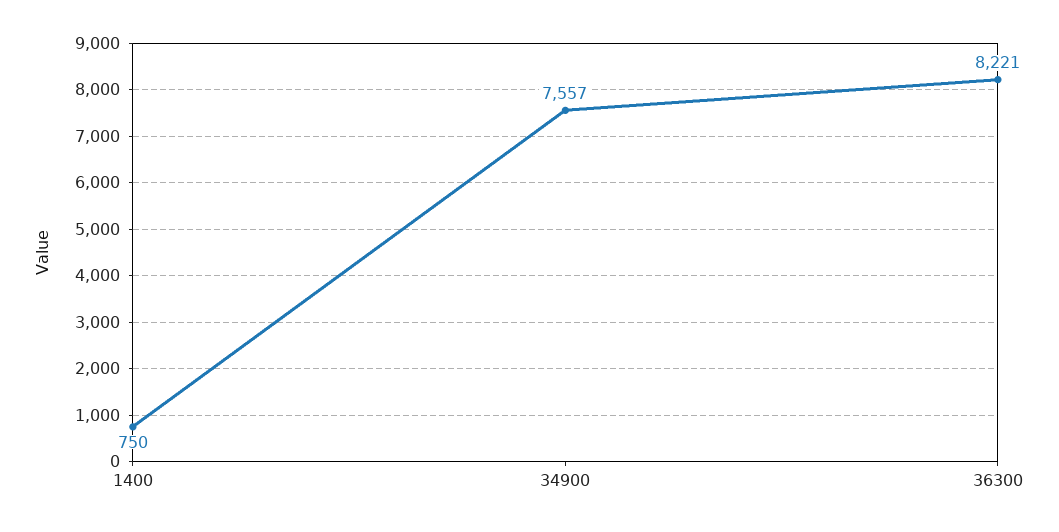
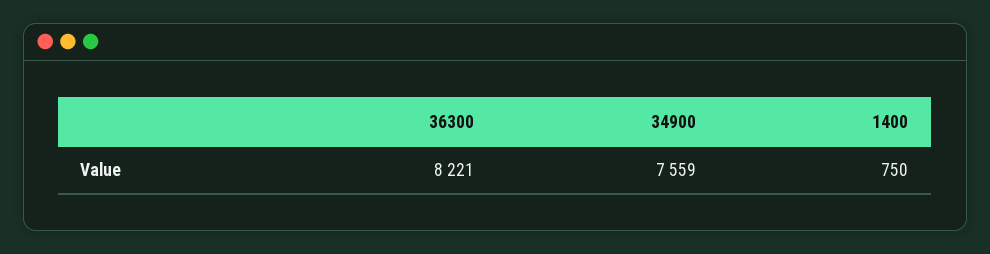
34900: 7557 -> 7559

